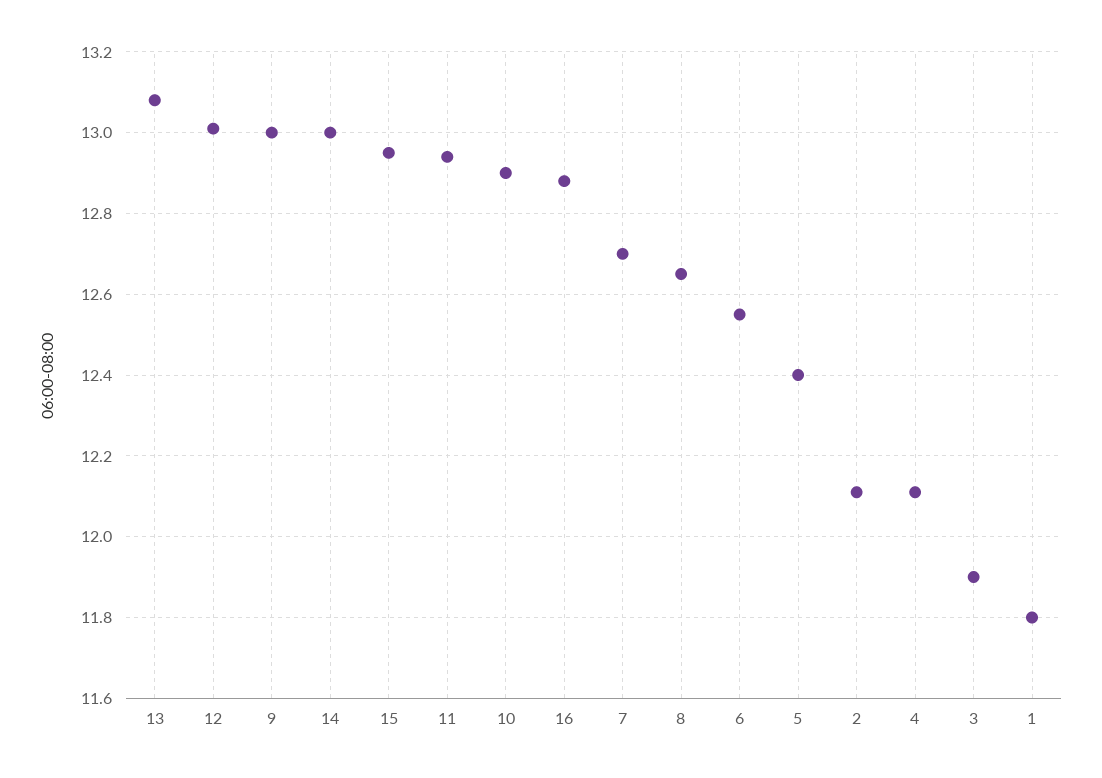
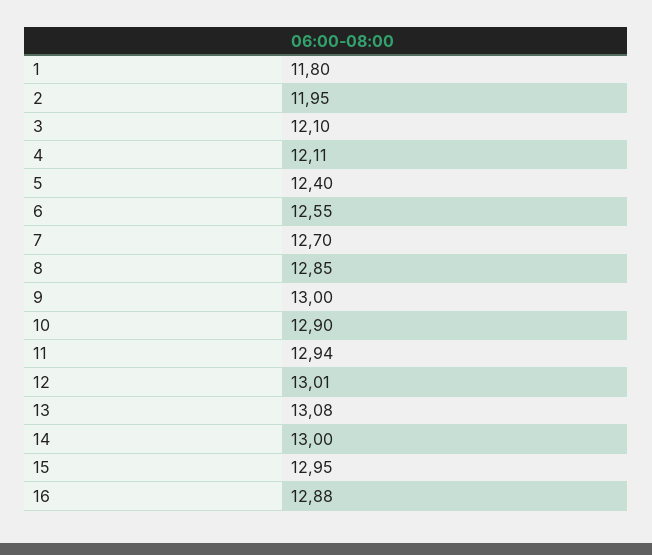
8: 12.65 -> 12.85
2: 12.1 -> 11.95
3: 11.9 -> 12.1

